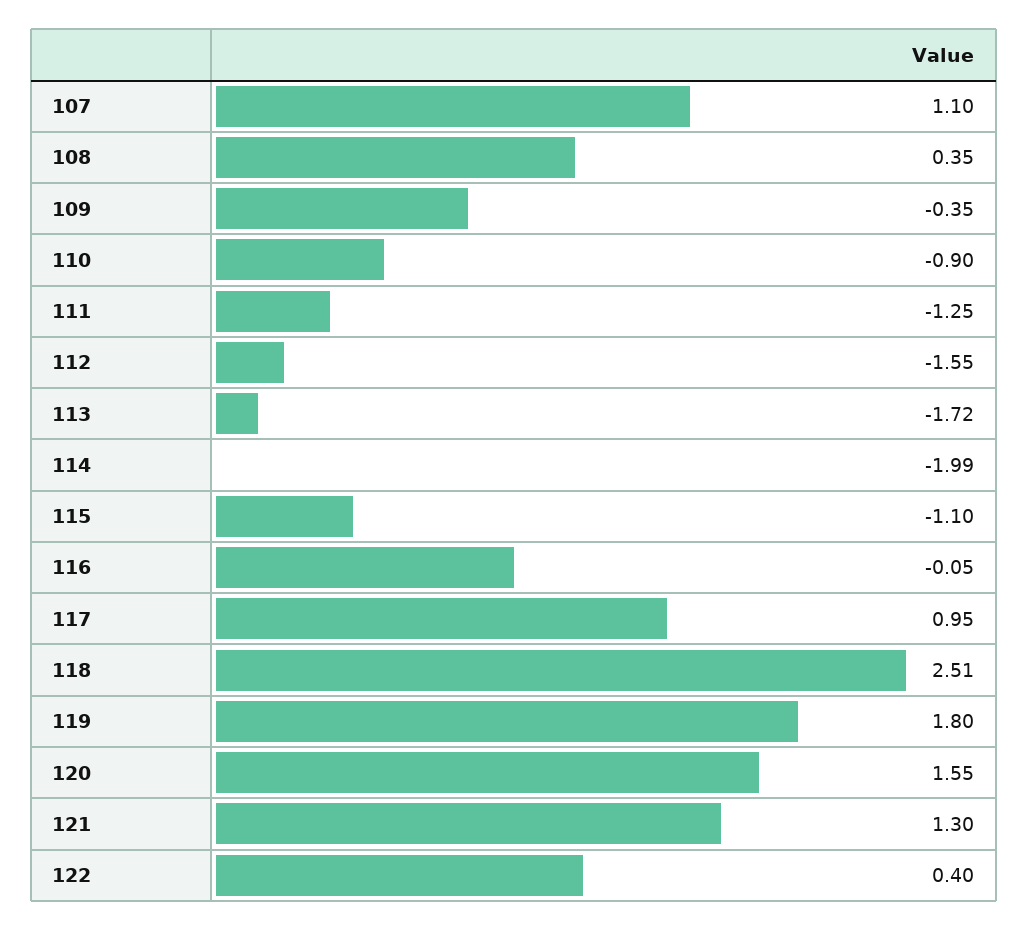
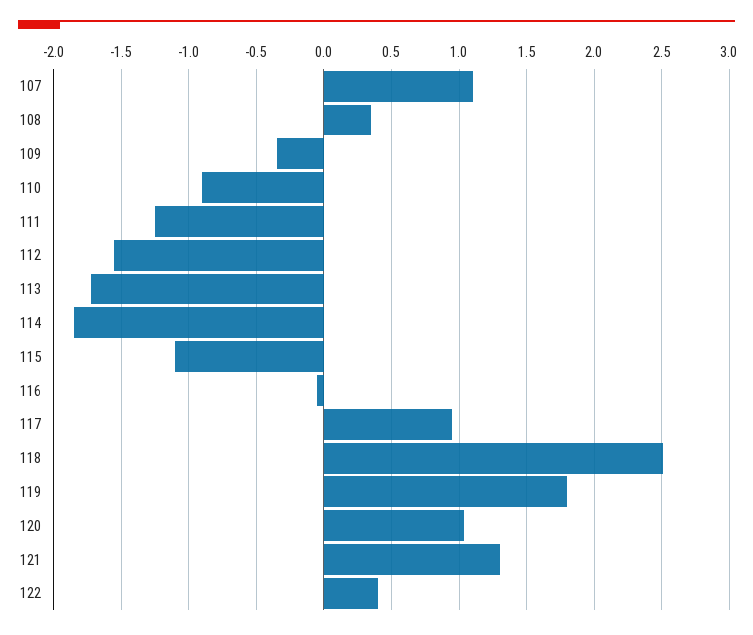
114: -1.99 -> -1.85
120: 1.55 -> 1.05

